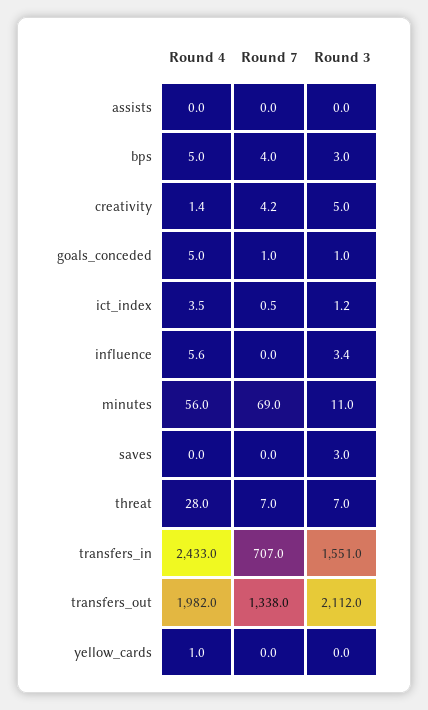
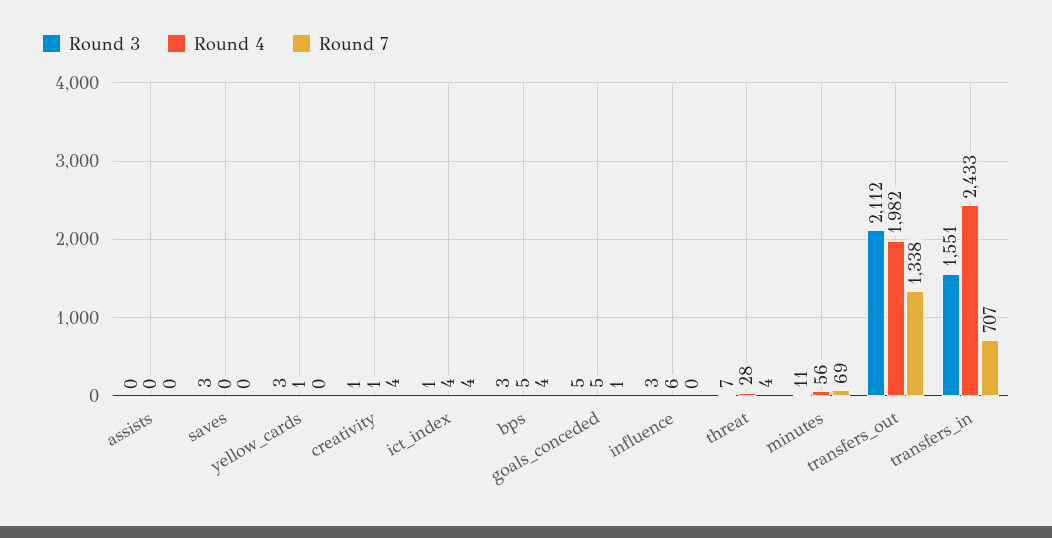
Round 3, creativity: 5 -> 1
Round 3, goals_conceded: 1 -> 5
Round 7, ict_index: 0.5 -> 4
Round 7, threat: 7 -> 4
Round 3, yellow_cards: 0 -> 3

